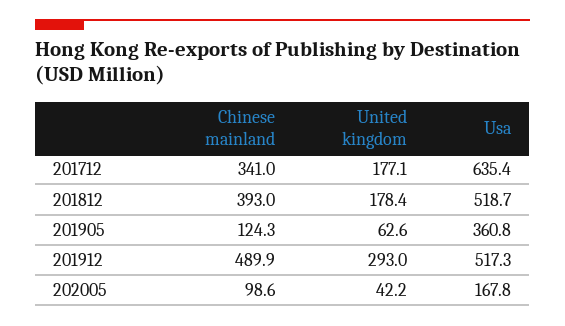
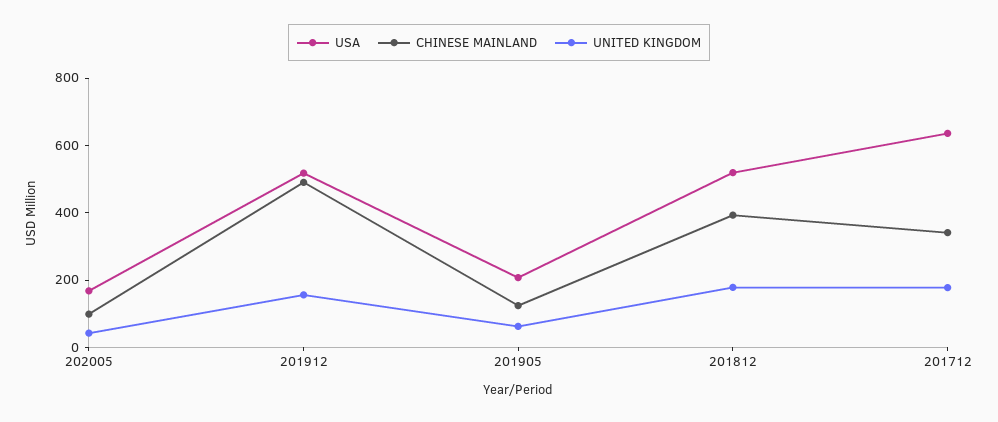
Usa, 201905: 360.8 -> 200
United kingdom, 201912: 293 -> 150

